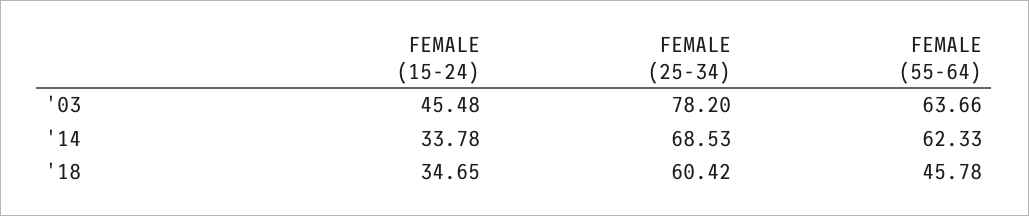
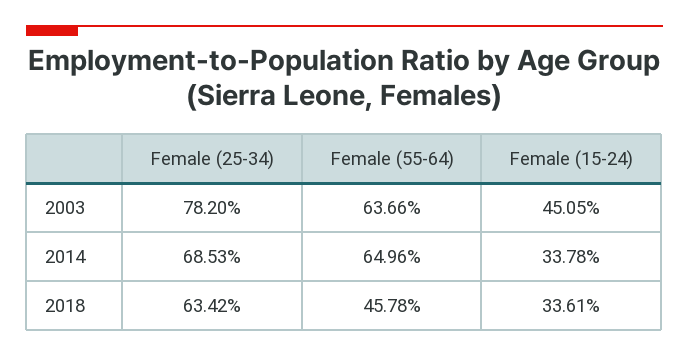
FEMALE (15-24), '03: 45.48 -> 45.05
FEMALE (55-64), '14: 62.33 -> 64.96
FEMALE (15-24), '18: 34.65 -> 33.61
FEMALE (25-34), '18: 60.42 -> 63.42

